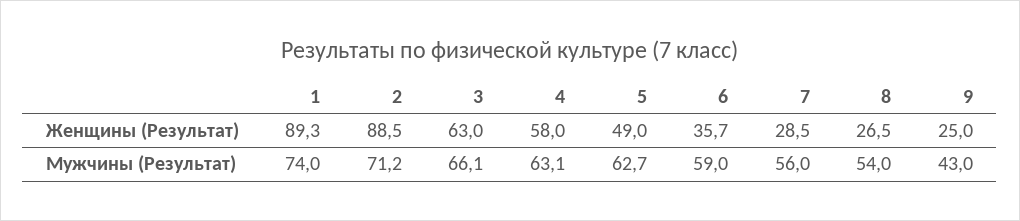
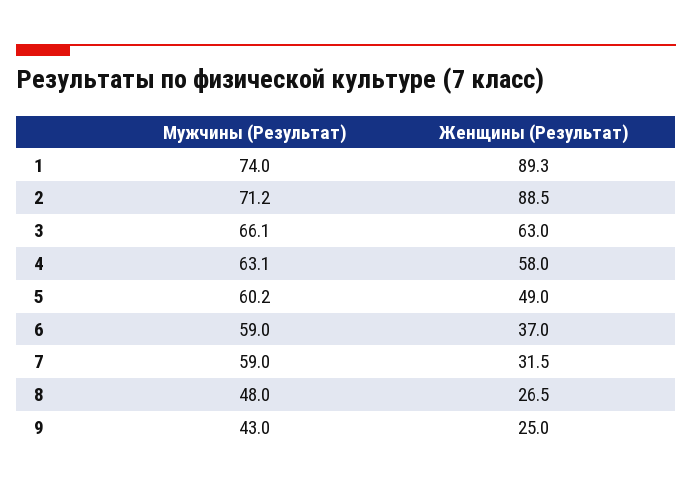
6, Женщины (Результат): 35.7 -> 37
7, Женщины (Результат): 28.5 -> 31.5
5, Мужчины (Результат): 62.7 -> 60.2
7, Мужчины (Результат): 56 -> 59
8, Мужчины (Результат): 54 -> 48

